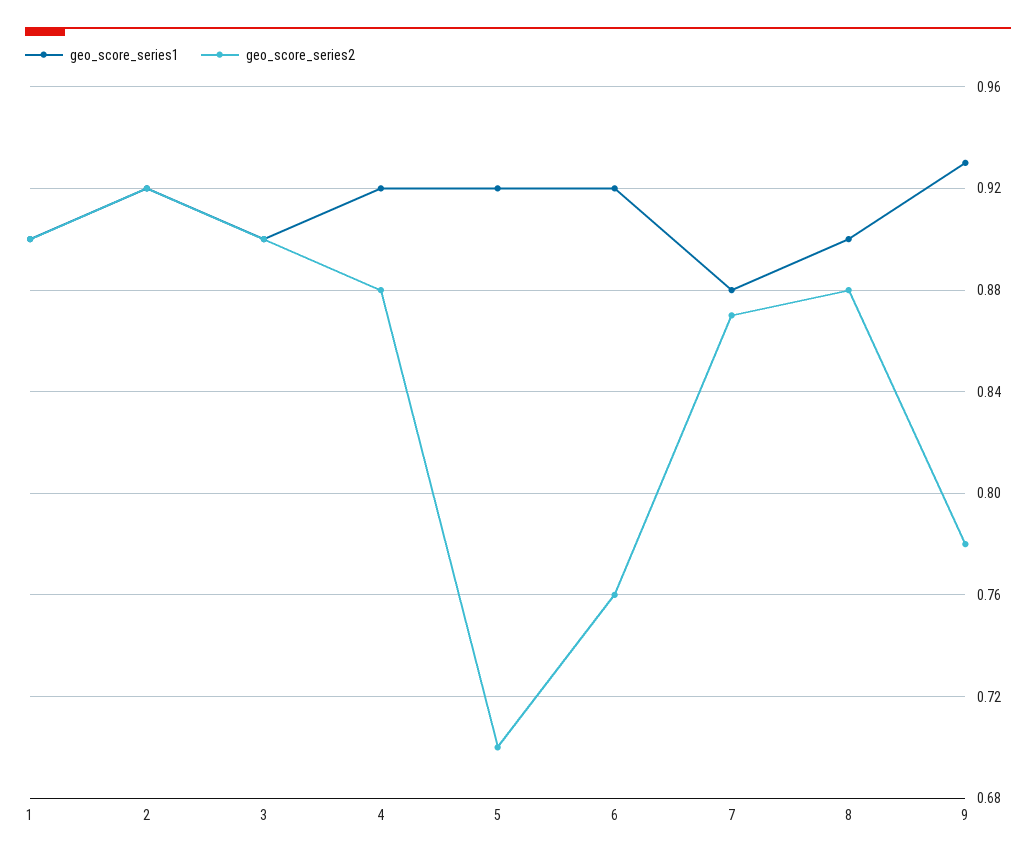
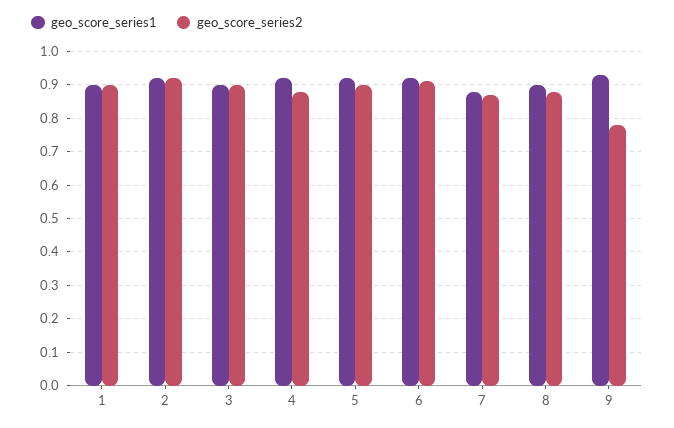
geo_score_series2, 5: 0.7 -> 0.9
geo_score_series2, 6: 0.76 -> 0.9

